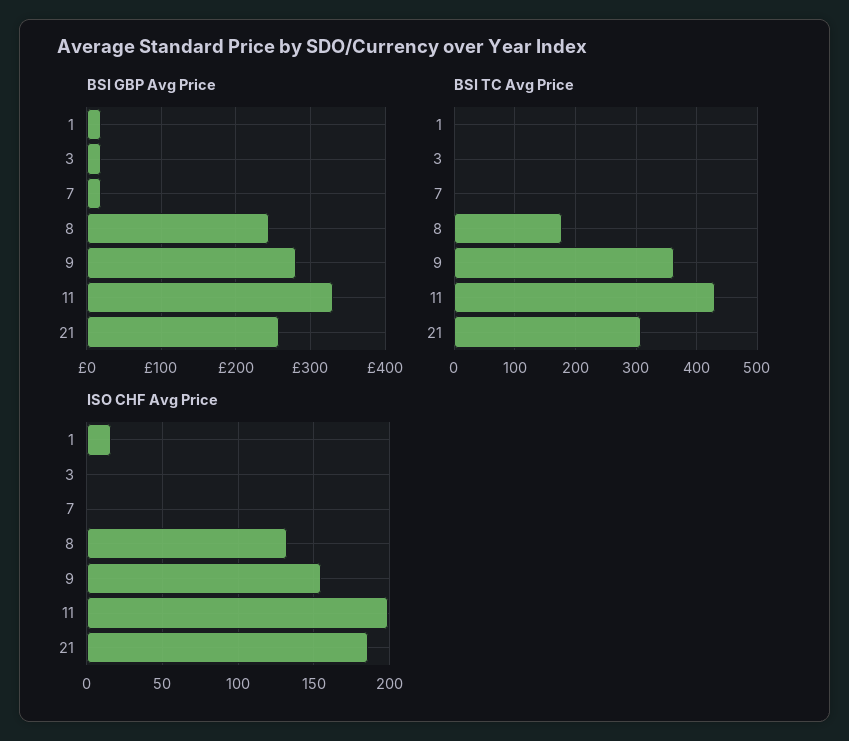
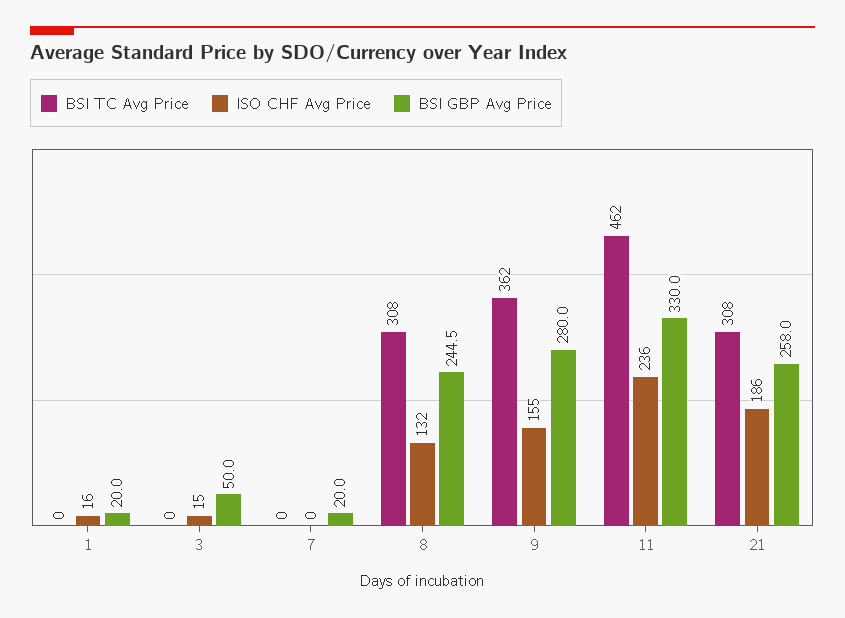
BSI GBP Avg Price, 3: 20 -> 50
BSI TC Avg Price, 8: 180 -> 308
BSI TC Avg Price, 11: 430 -> 462
ISO CHF Avg Price, 3: 0 -> 15
ISO CHF Avg Price, 11: 200 -> 236

